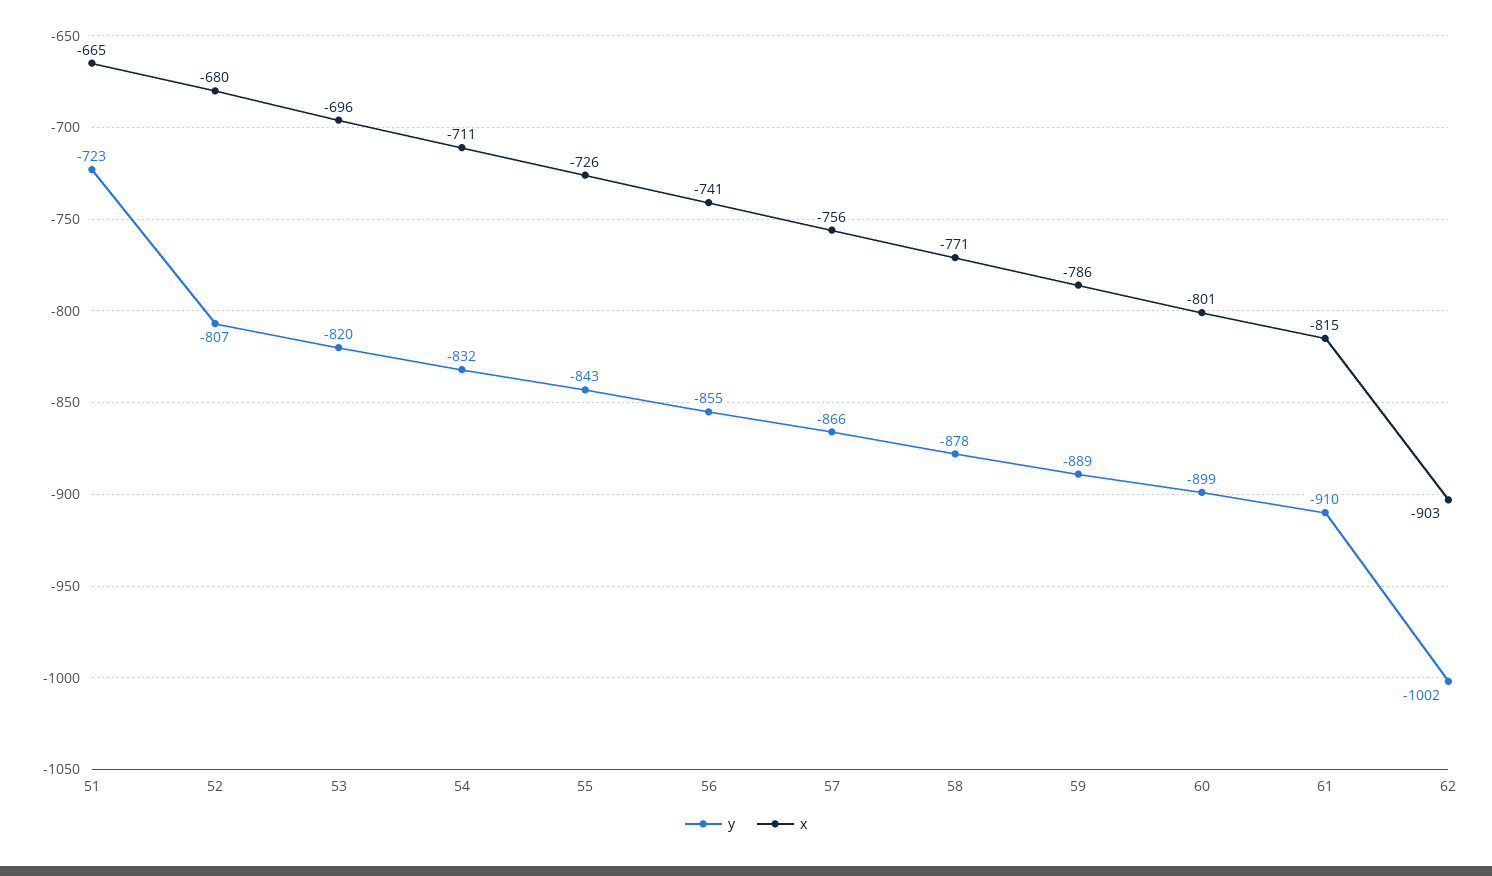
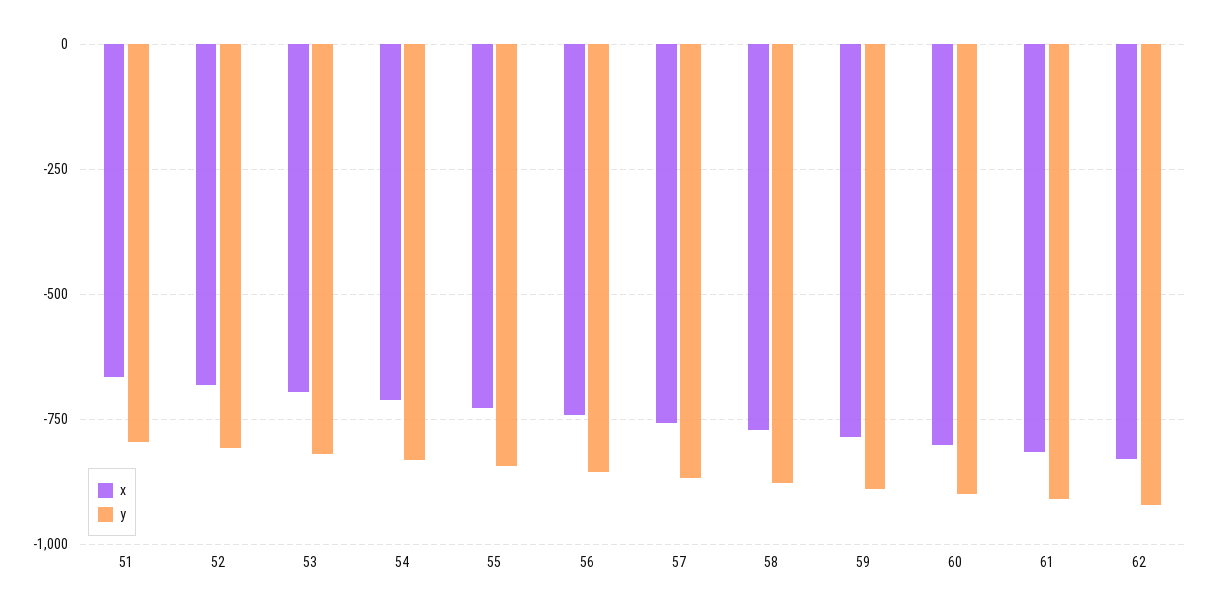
y, 51: -723 -> -800
y, 62: -1002 -> -925
x, 62: -903 -> -825

